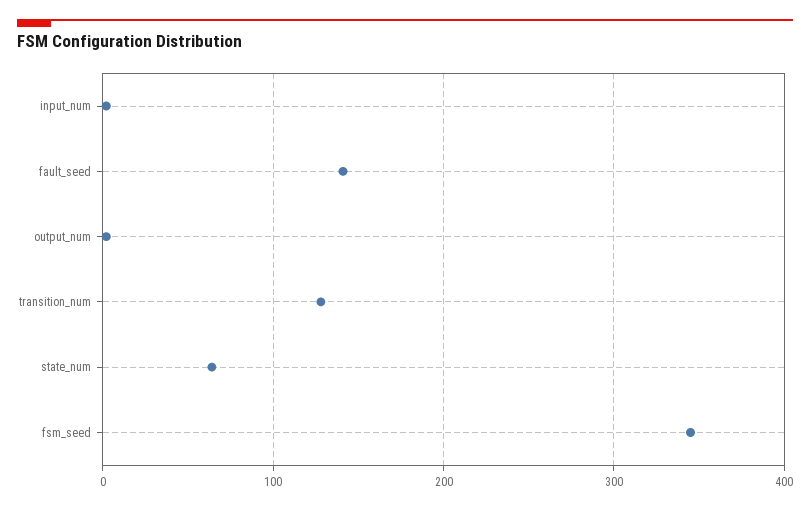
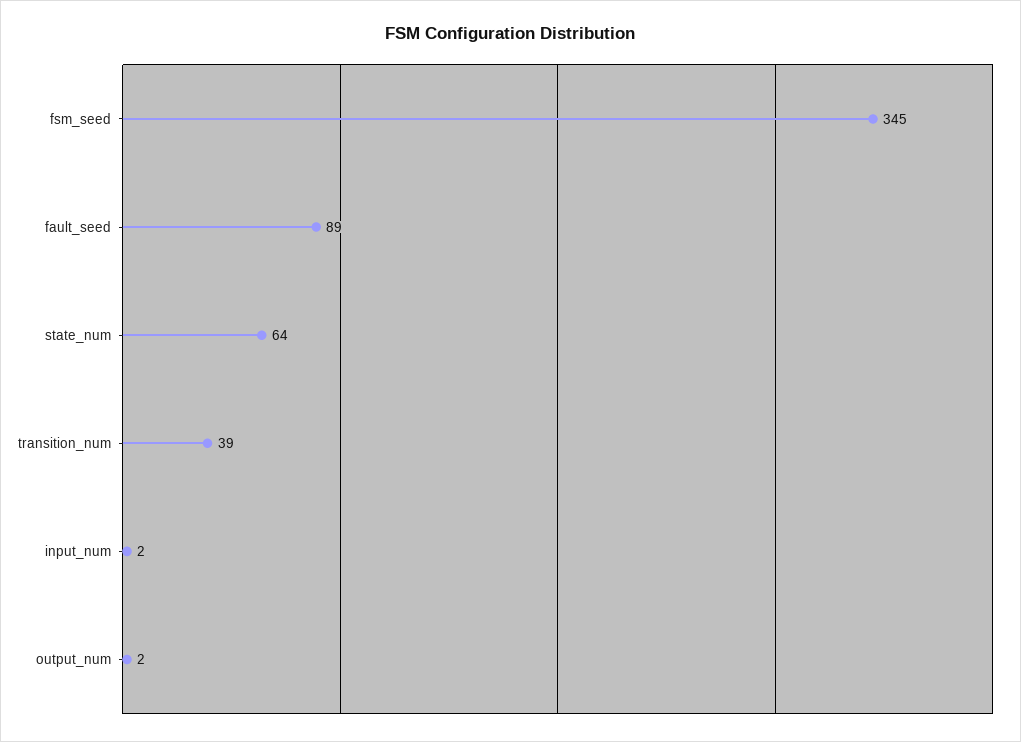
fault_seed: 140 -> 89
transition_num: 130 -> 39

